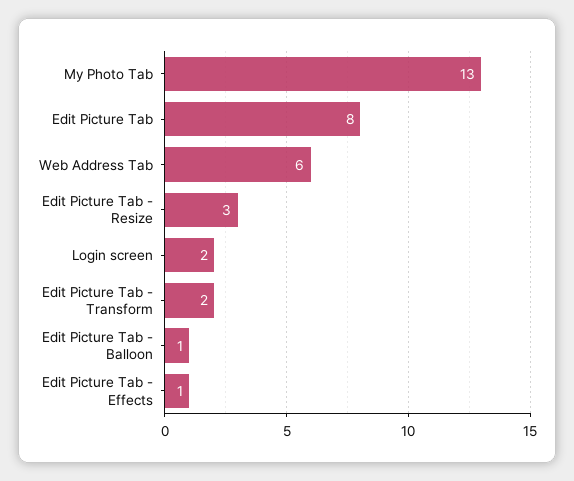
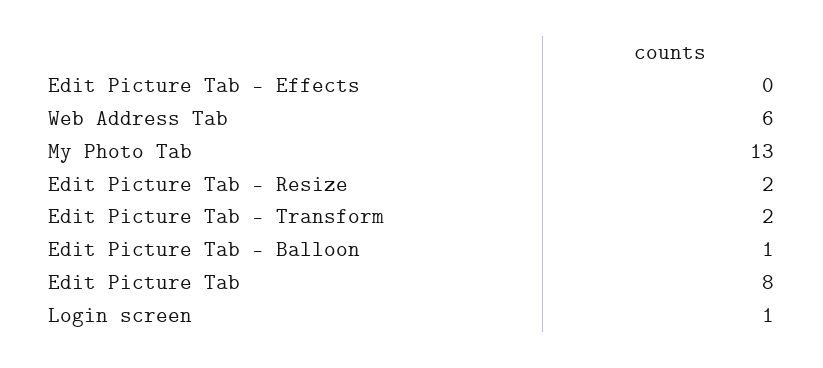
Edit Picture Tab - Resize: 3 -> 2
Login screen: 2 -> 1
Edit Picture Tab - Effects: 1 -> 0

